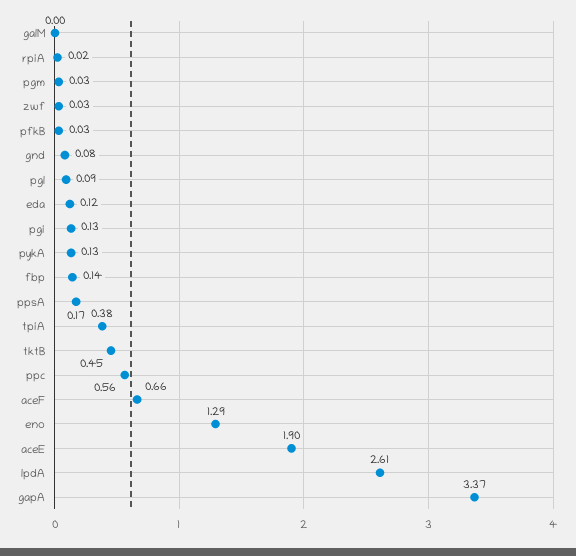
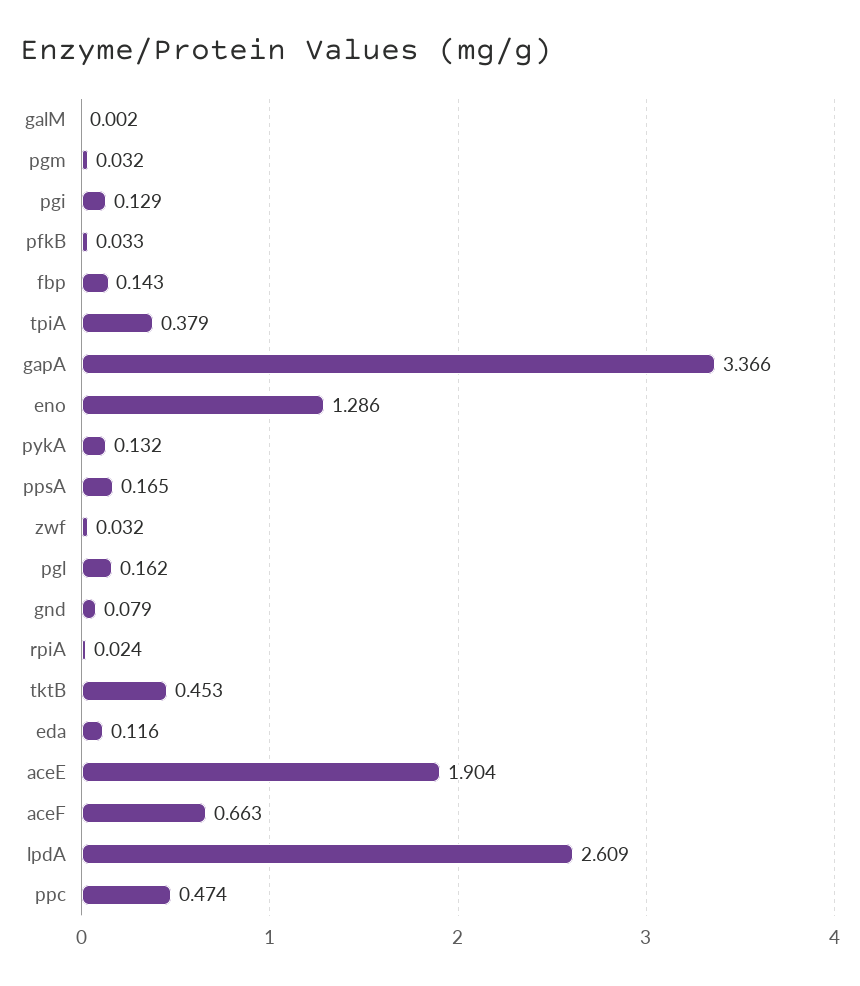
pgl: 0.09 -> 0.162
ppc: 0.56 -> 0.474

